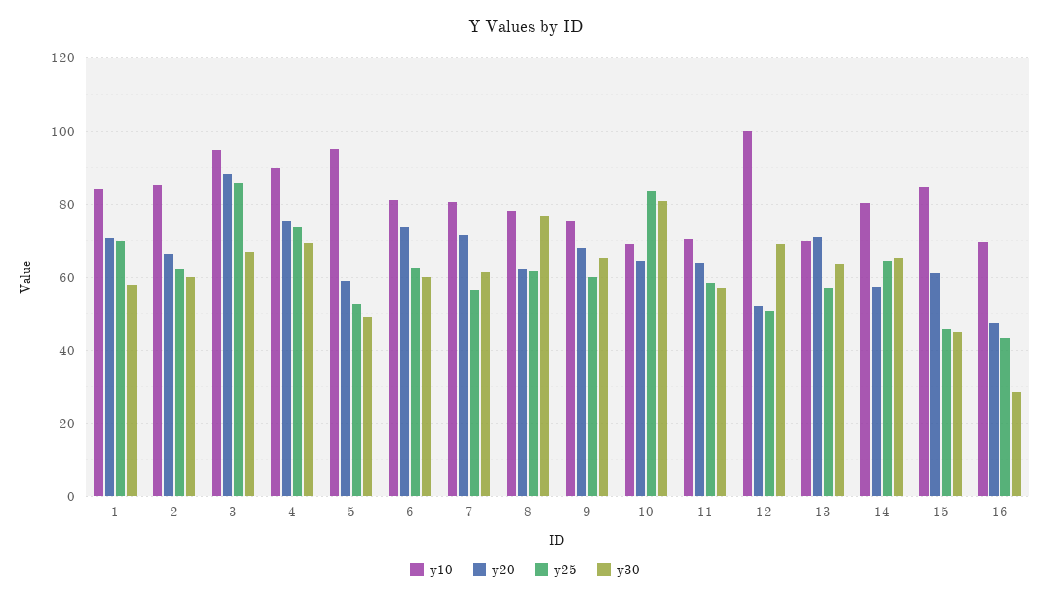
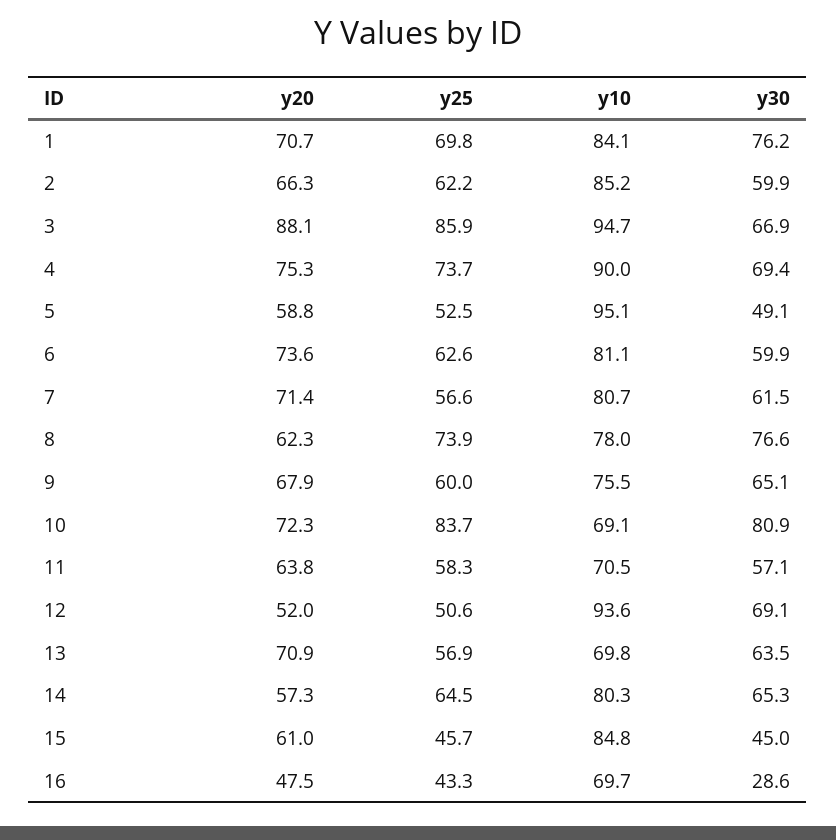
y30, 1: 58 -> 76.2
y25, 8: 62 -> 73.9
y20, 10: 64 -> 72.3
y10, 12: 100 -> 93.6

